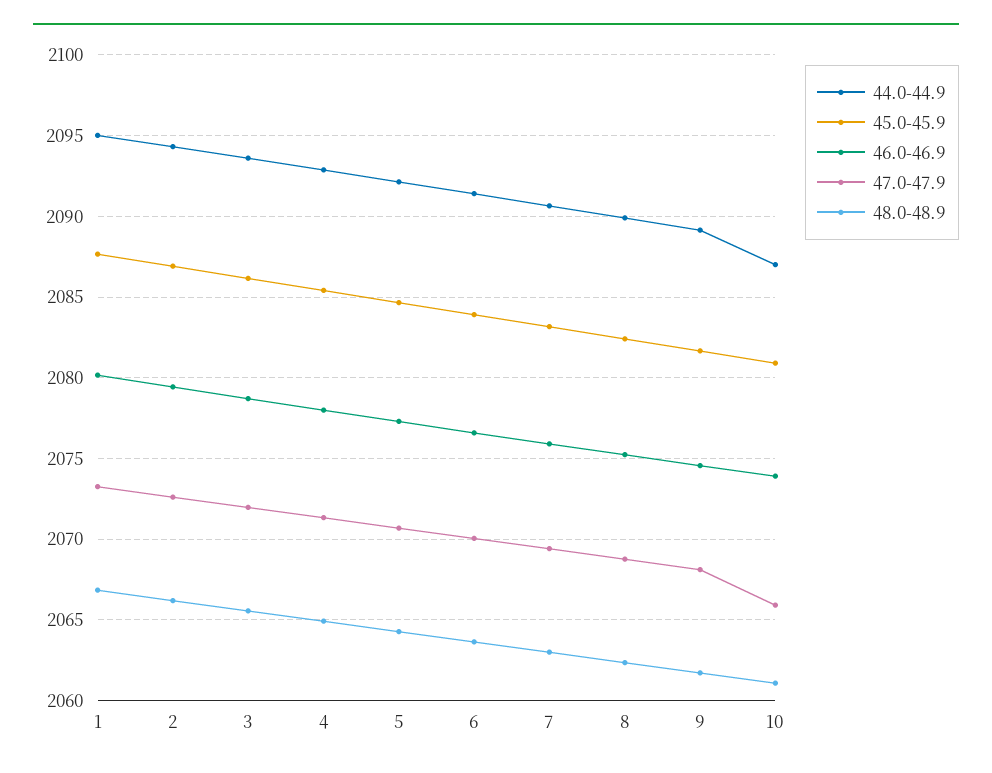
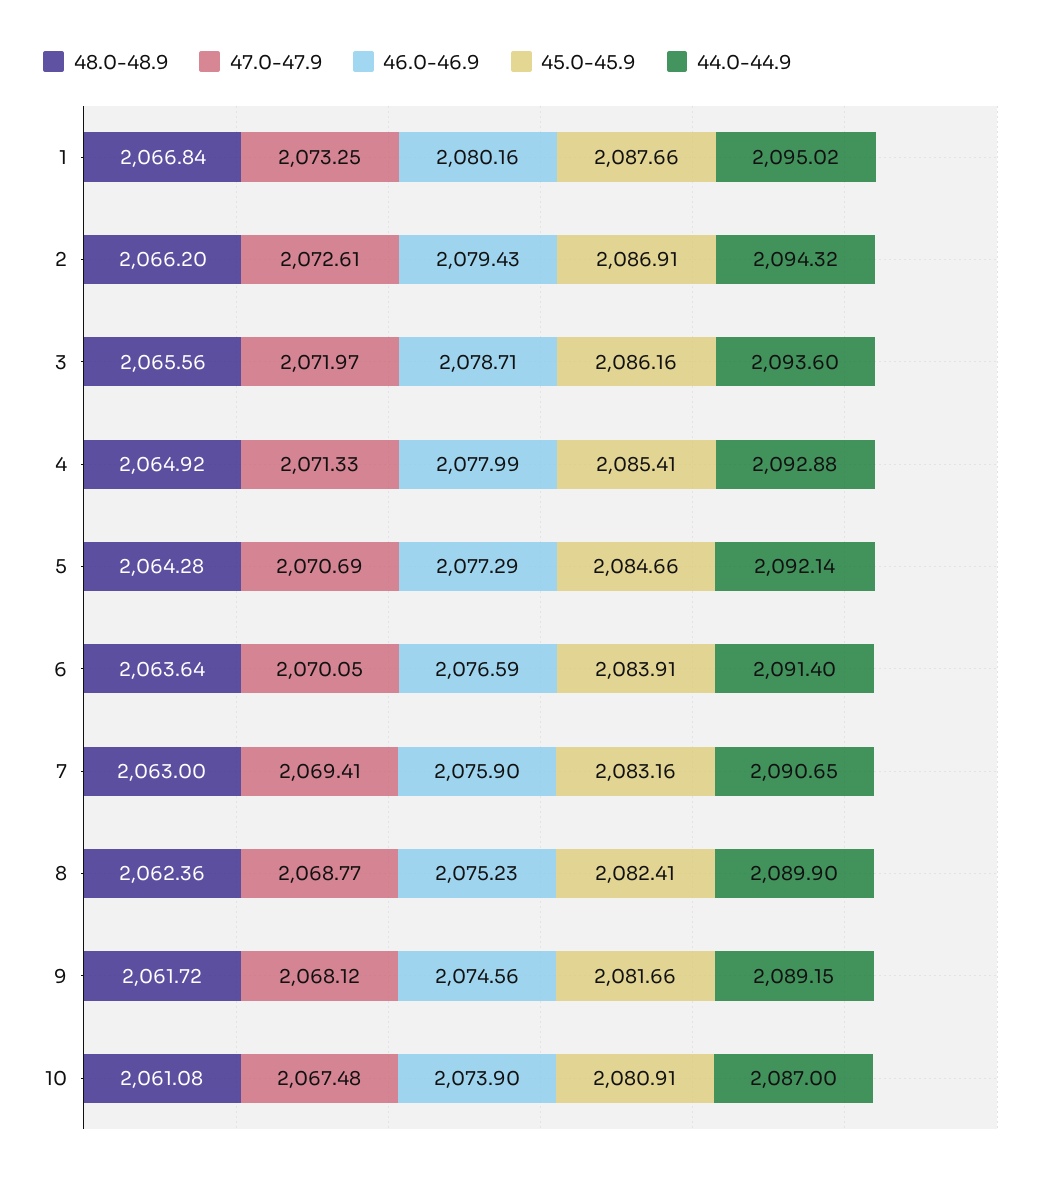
47.0-47.9, 10: 2066 -> 2067.48

